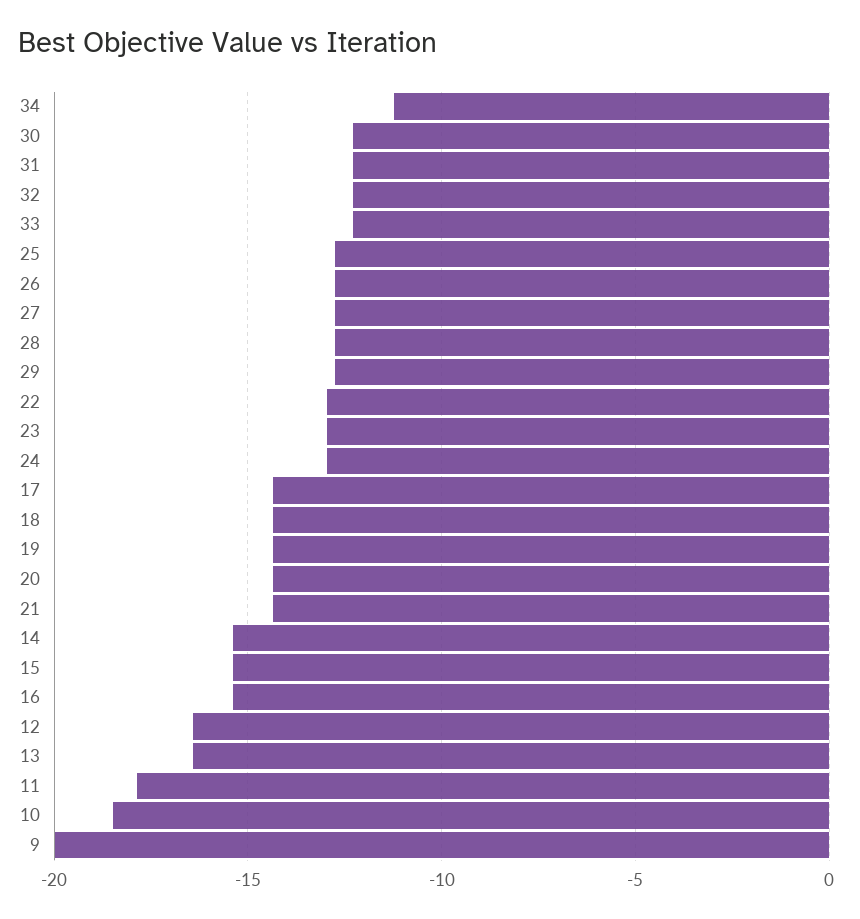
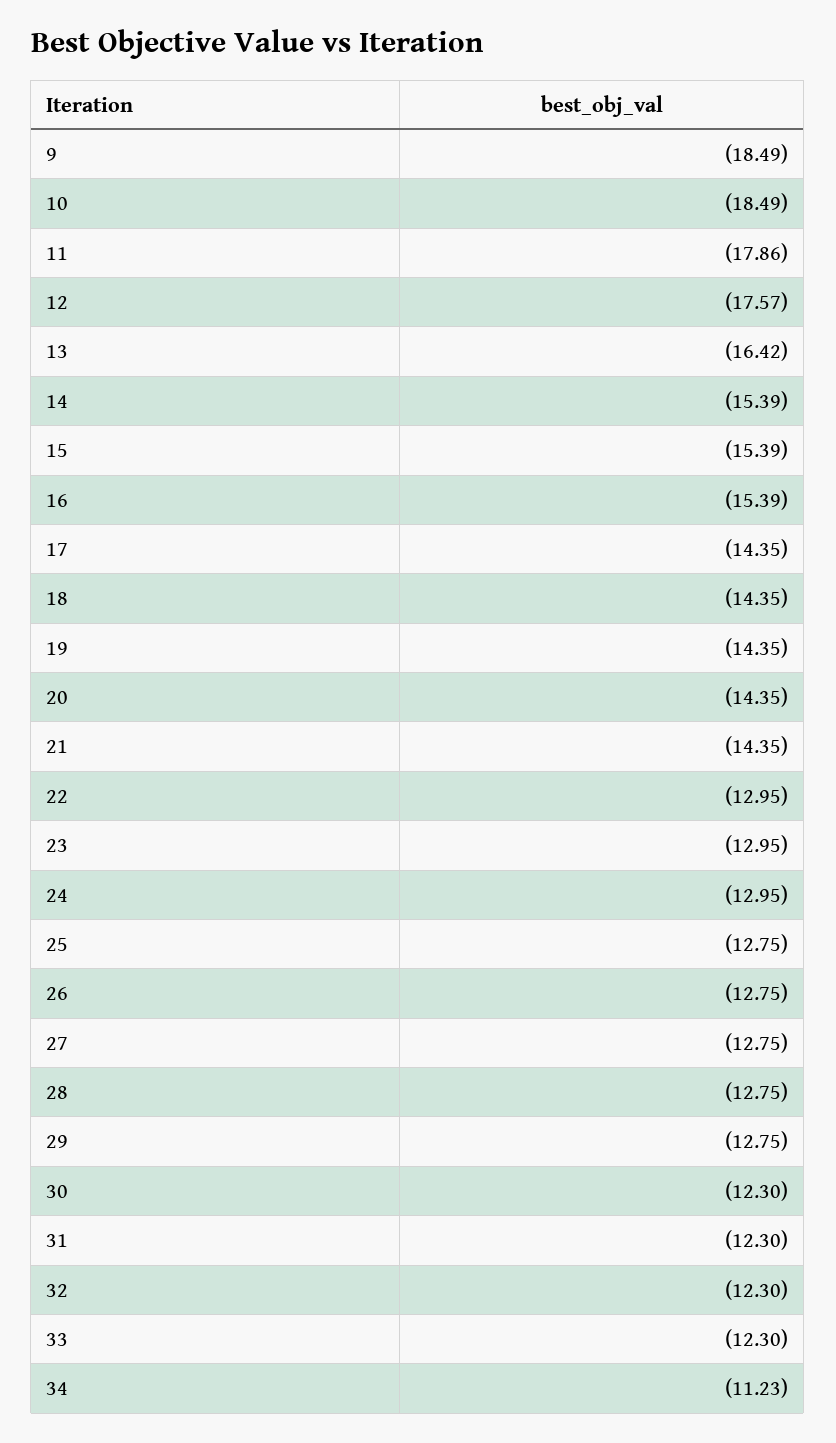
12: -16.5 -> -17.57
9: -20 -> -18.49

